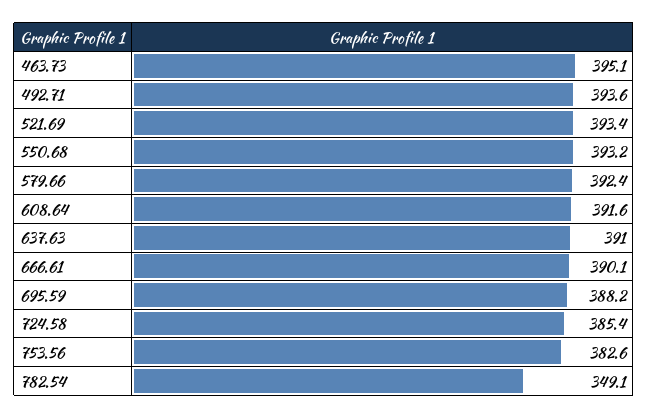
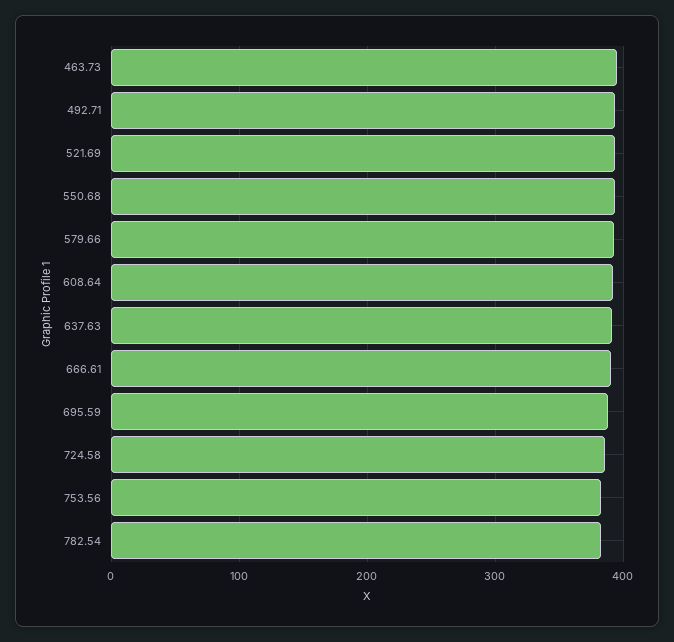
782.54: 349.1 -> 380

